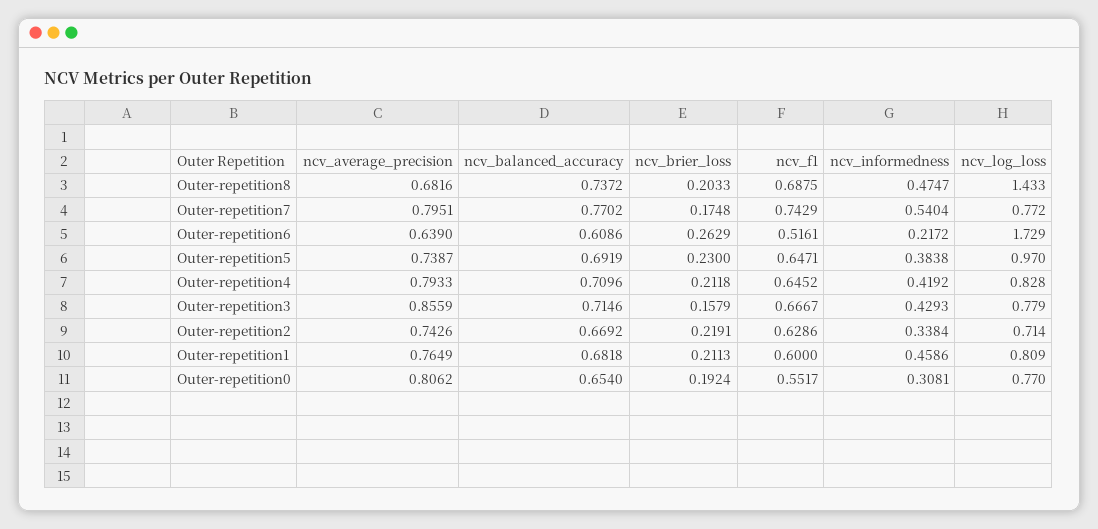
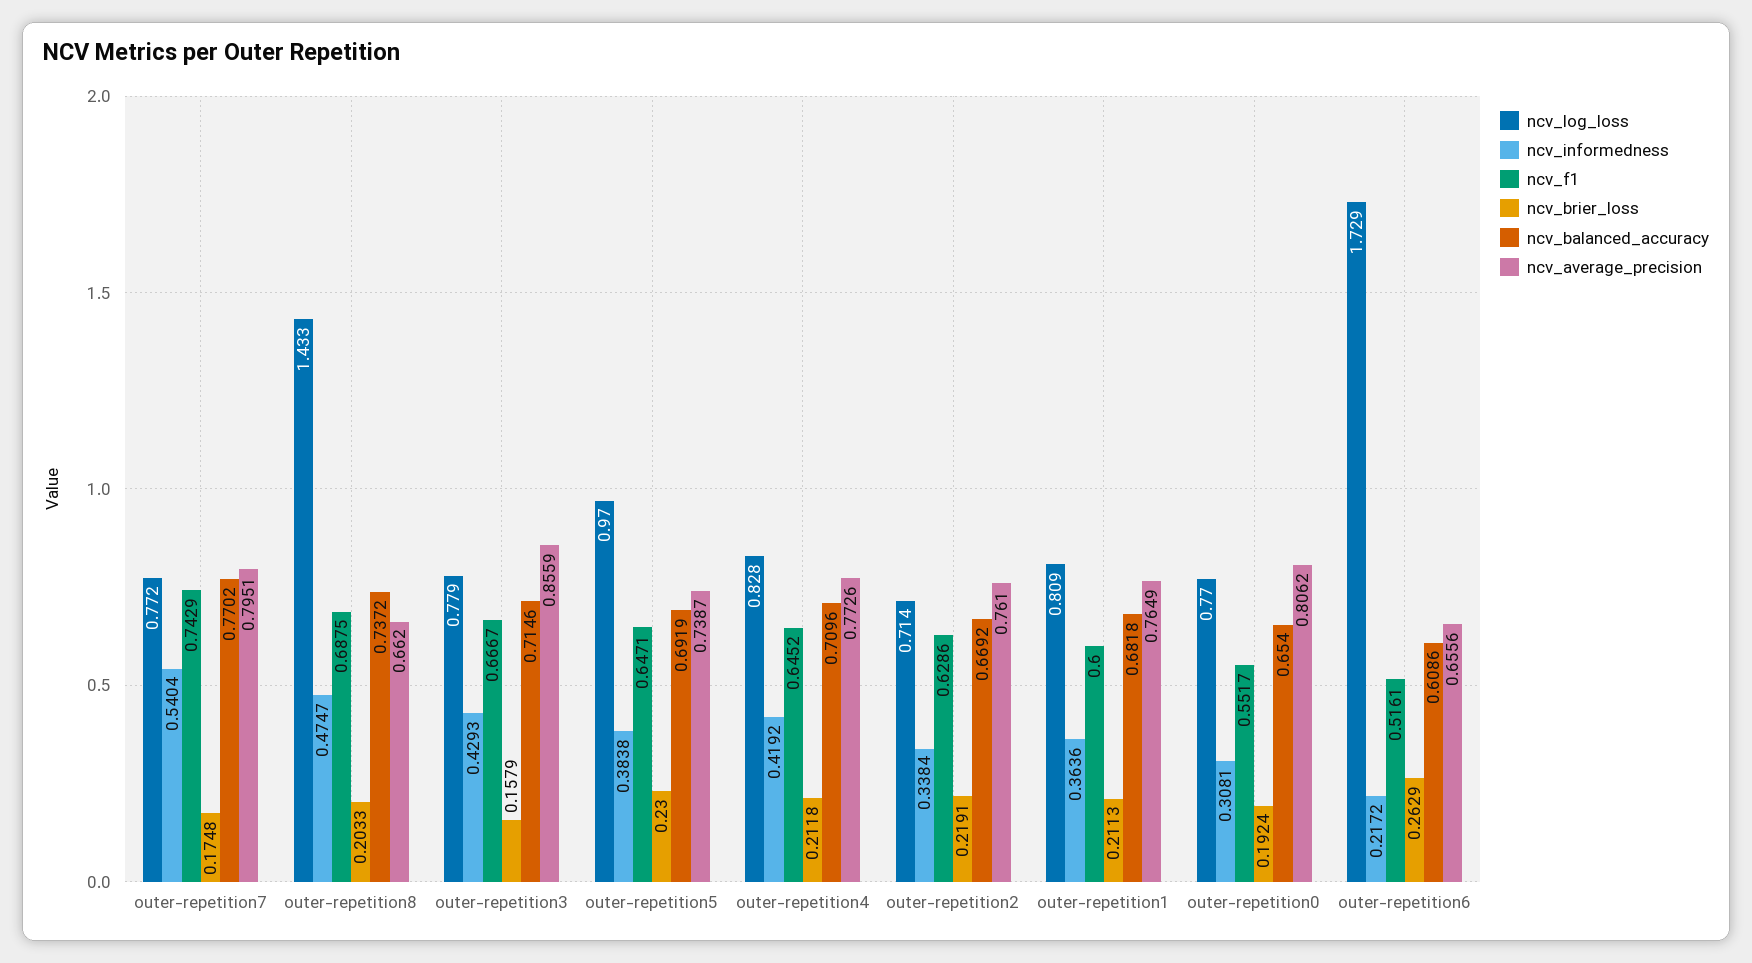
ncv_average_precision, Outer-repetition8: 0.6816 -> 0.662
ncv_average_precision, Outer-repetition6: 0.639 -> 0.6556
ncv_average_precision, Outer-repetition4: 0.7933 -> 0.7726
ncv_average_precision, Outer-repetition2: 0.7426 -> 0.761
ncv_informedness, Outer-repetition1: 0.4586 -> 0.3636

